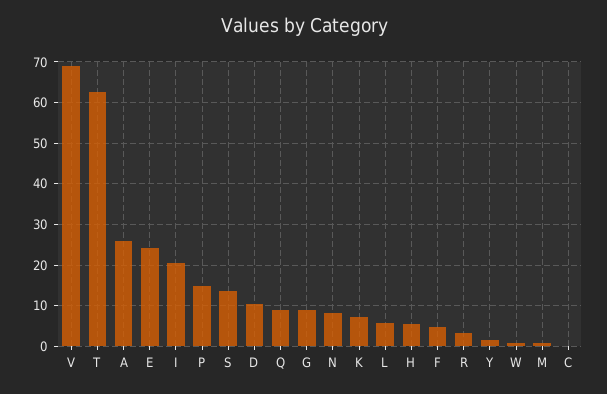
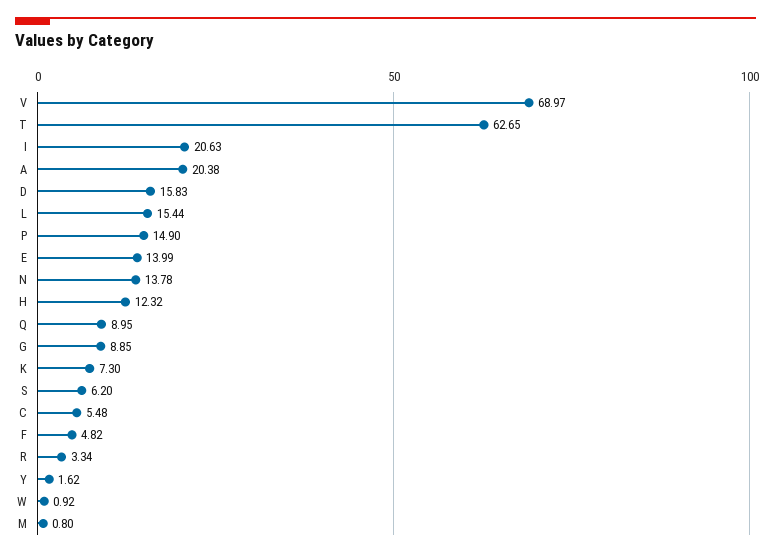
A: 26 -> 20.38
E: 24 -> 13.99
S: 14 -> 6.2
D: 10 -> 15.83
N: 8 -> 13.78
L: 6 -> 15.44
H: 6 -> 12.32
C: 0 -> 5.48

